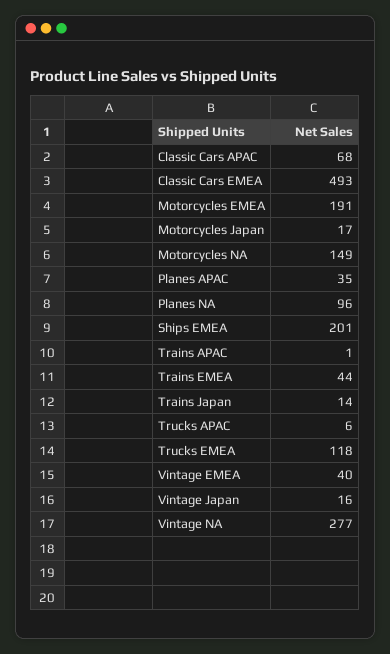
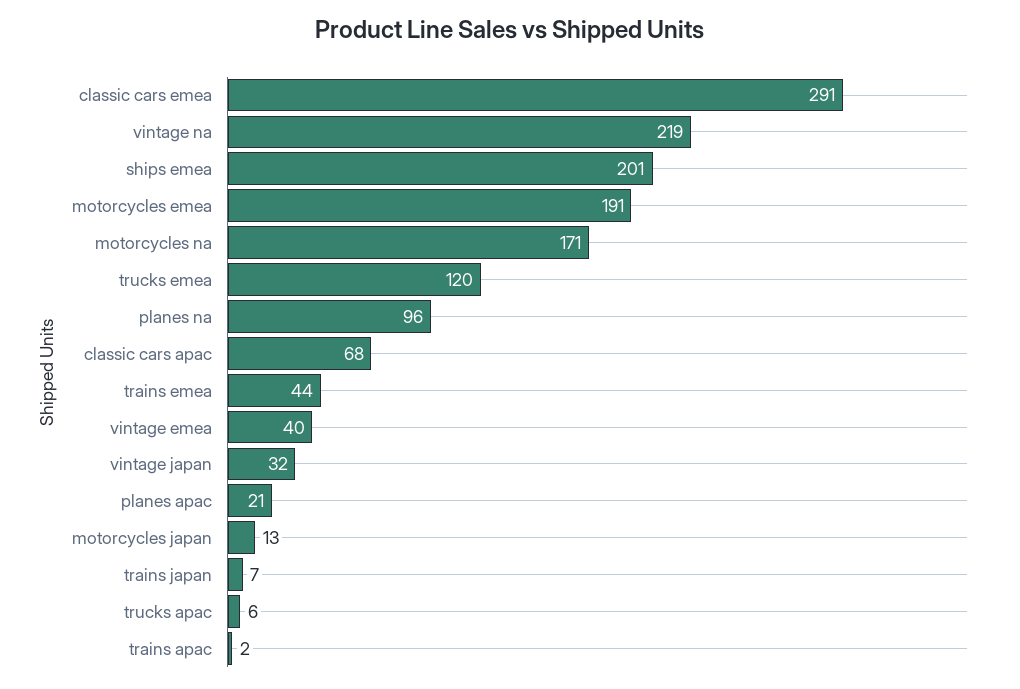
Classic Cars EMEA: 493 -> 291
Motorcycles Japan: 17 -> 13
Motorcycles NA: 149 -> 171
Planes APAC: 35 -> 21
Trains APAC: 1 -> 2
Trains Japan: 14 -> 7
Trucks EMEA: 118 -> 120
Vintage Japan: 16 -> 32
Vintage NA: 277 -> 219

